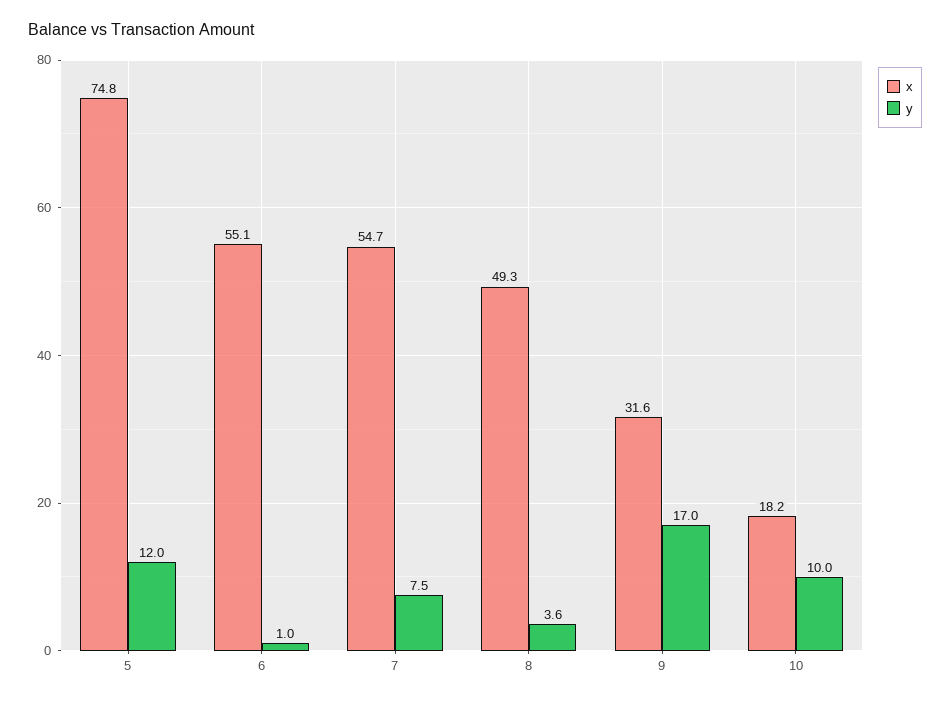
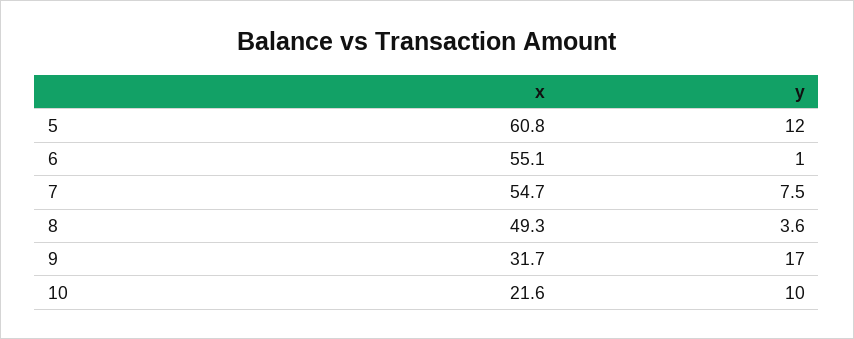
x, 5: 74.8 -> 60.8
x, 9: 31.6 -> 31.7
x, 10: 18.2 -> 21.6

